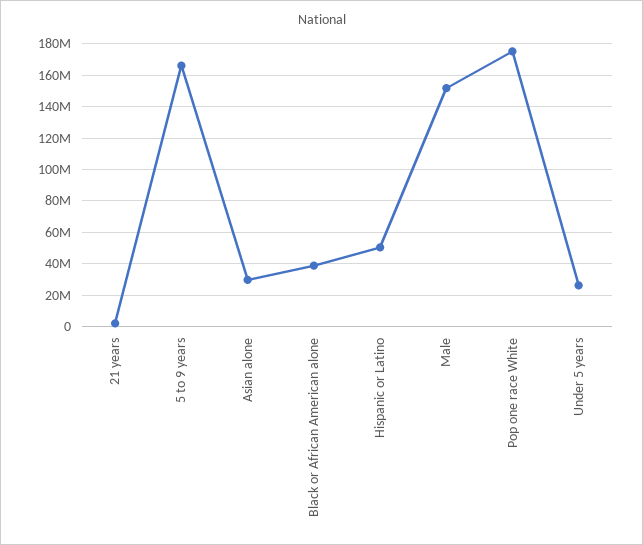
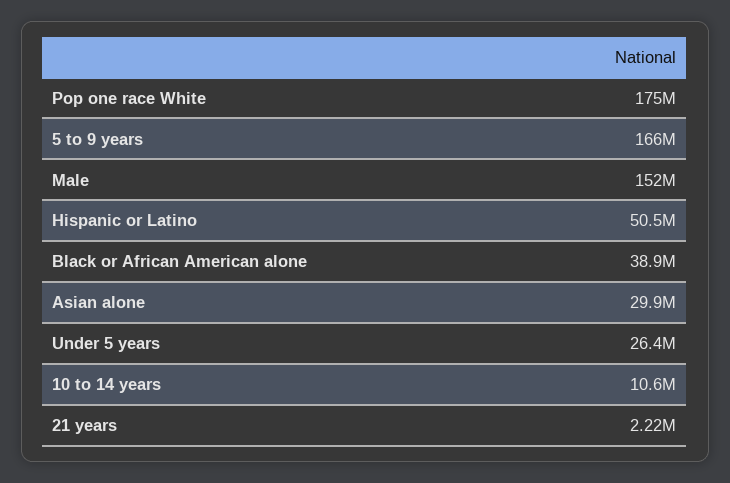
10 to 14 years: none -> 10600000

